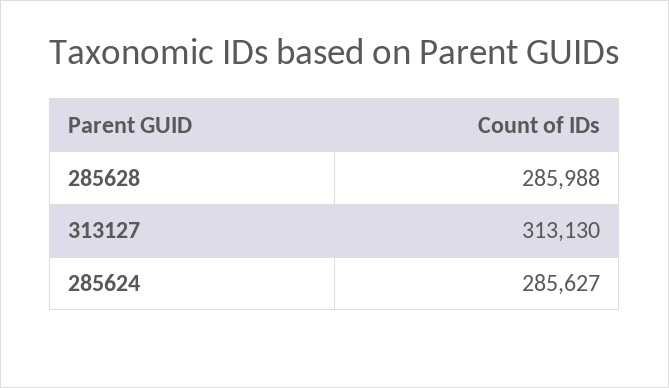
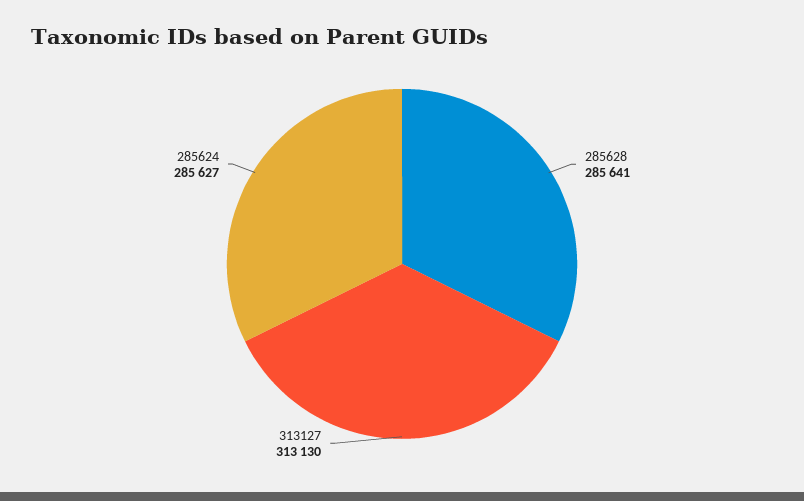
285628: 285988 -> 285641

